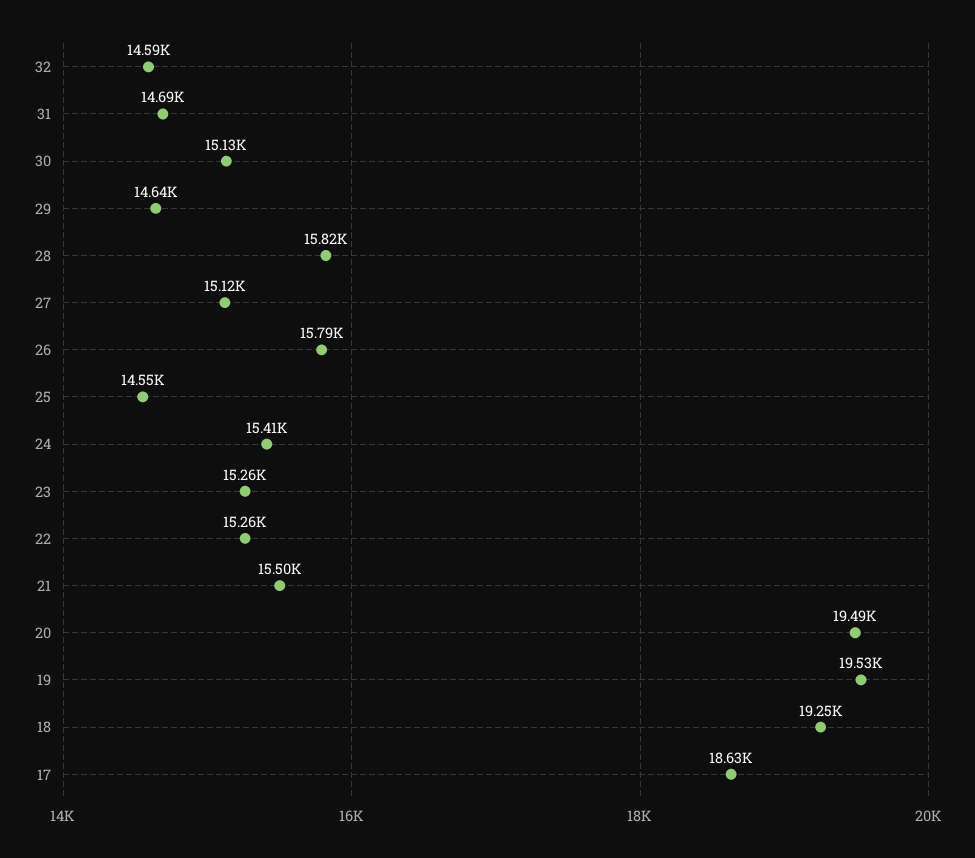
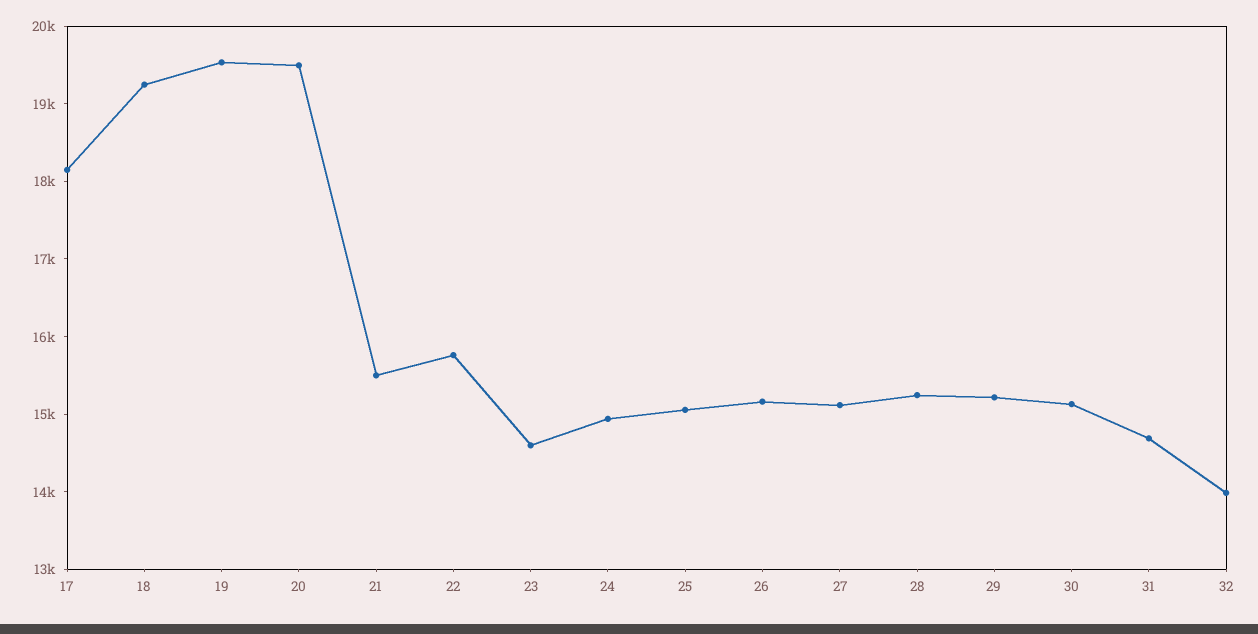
32: 14590 -> 14000
29: 14640 -> 15200
28: 15820 -> 15200
26: 15790 -> 15200
25: 14550 -> 15000
24: 15410 -> 15000
23: 15260 -> 14600
22: 15260 -> 15800
17: 18630 -> 18200

